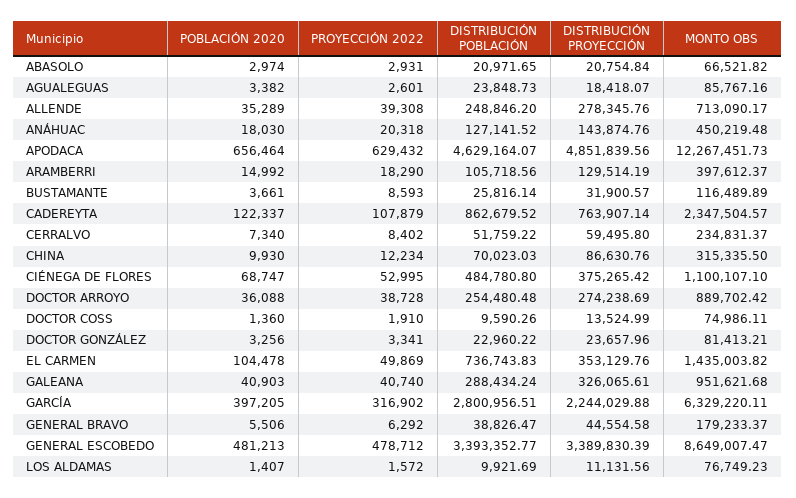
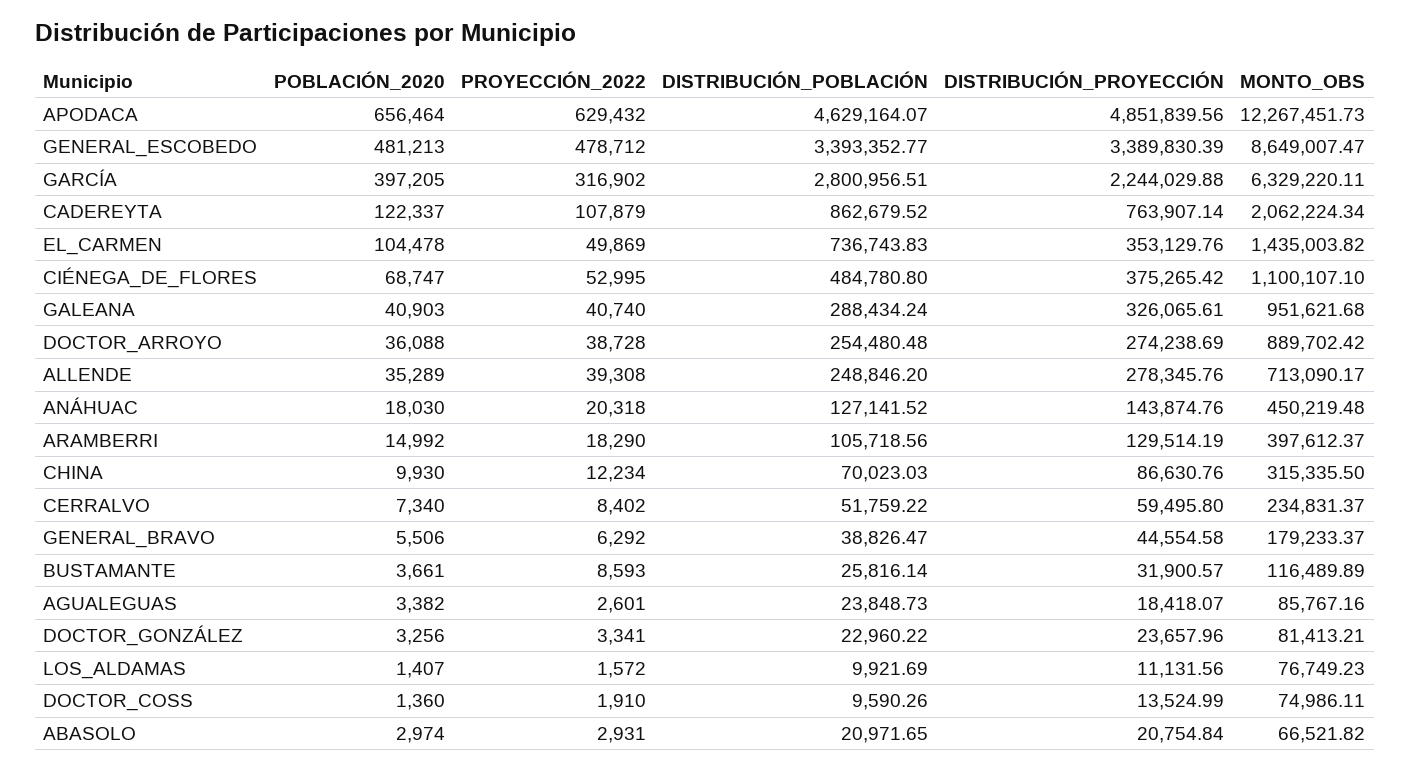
MONTO OBS, CADEREYTA: 2347504.57 -> 2062224.34

